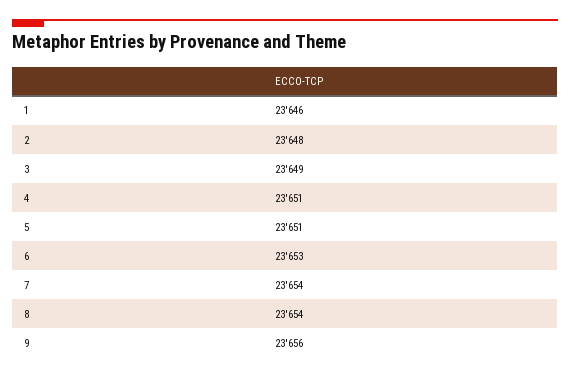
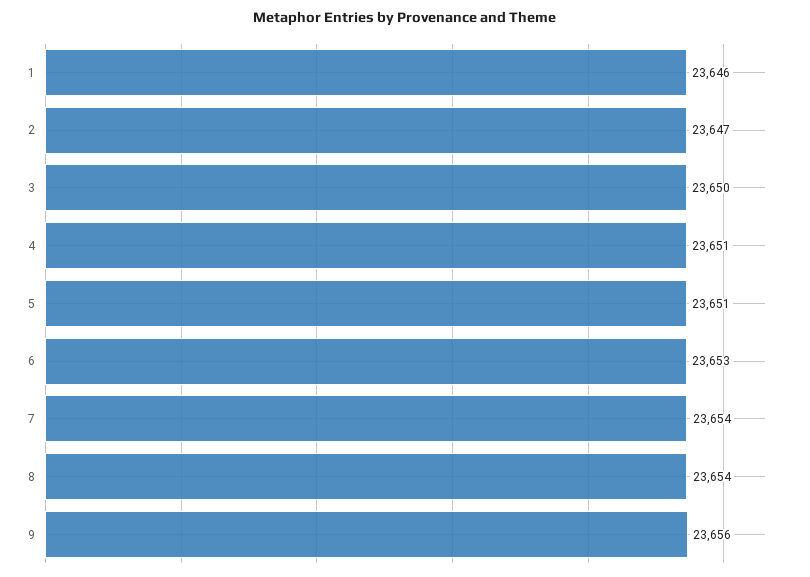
2: 23648 -> 23647
3: 23649 -> 23650

